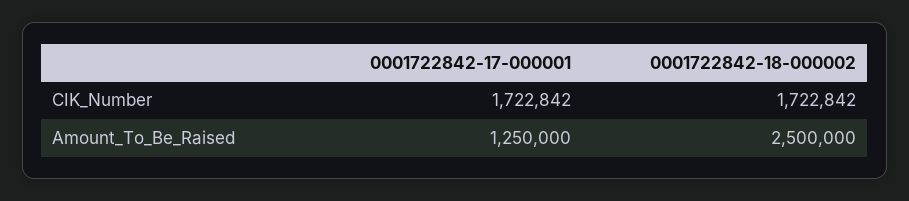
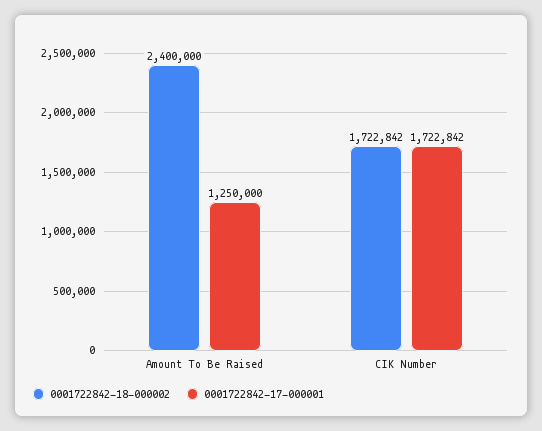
0001722842-18-000002, Amount_To_Be_Raised: 2500000 -> 2400000

